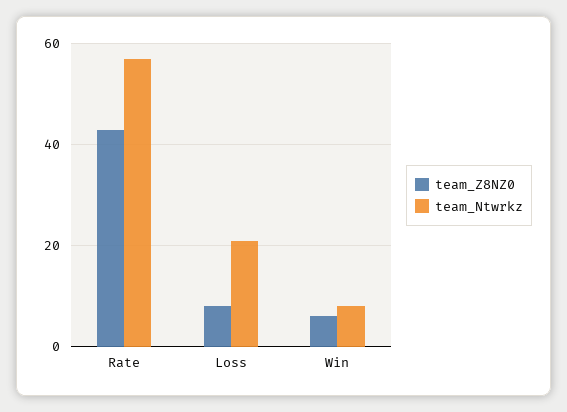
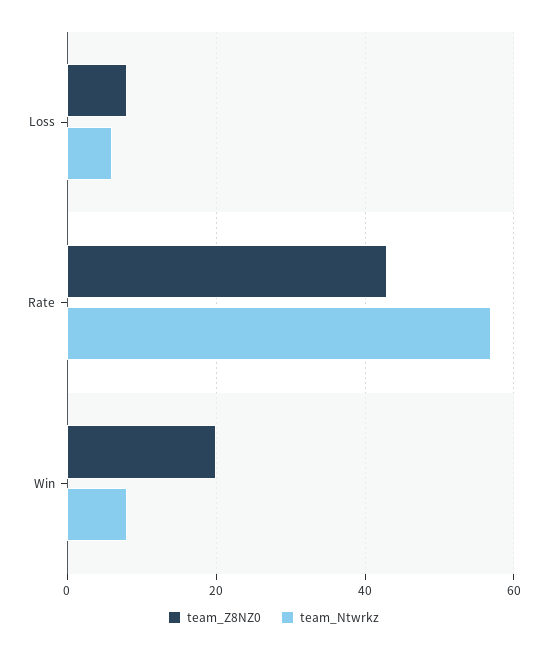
team_Ntwrkz, Loss: 20 -> 5
team_Z8NZ0, Win: 5 -> 20

